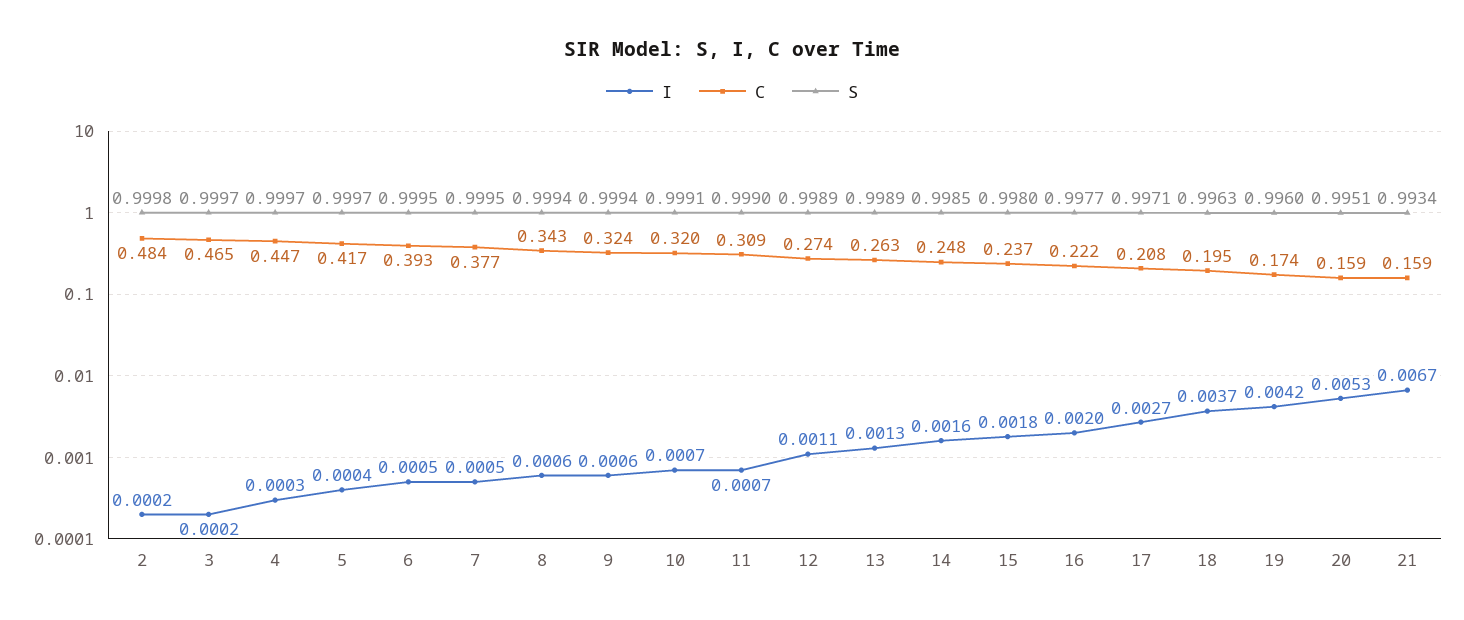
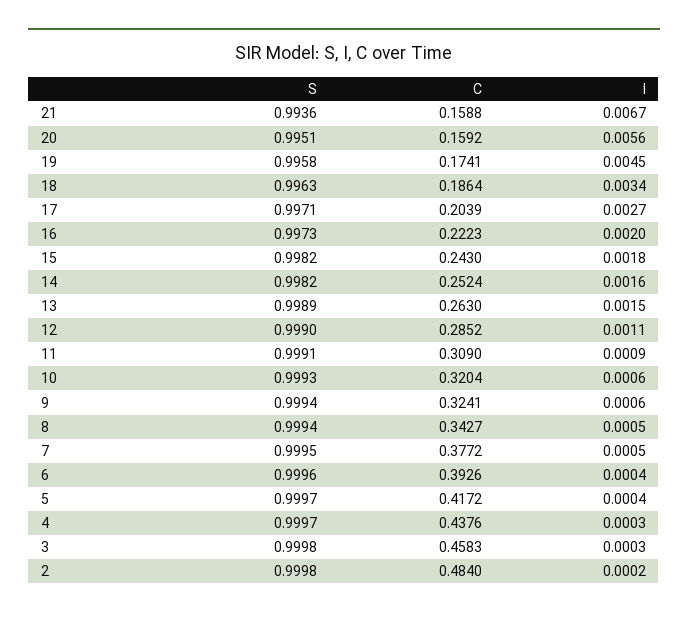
I, 3: 0.0002 -> 0.0003
C, 3: 0.465 -> 0.4583
S, 3: 0.9997 -> 0.9998
C, 4: 0.447 -> 0.4376
I, 6: 0.0005 -> 0.0004
S, 6: 0.9995 -> 0.9996
I, 8: 0.0006 -> 0.0005
I, 10: 0.0007 -> 0.0006
S, 10: 0.9991 -> 0.9993
I, 11: 0.0007 -> 0.0009
S, 11: 0.999 -> 0.9991
C, 12: 0.274 -> 0.2852
S, 12: 0.9989 -> 0.999
I, 13: 0.0013 -> 0.0015
C, 14: 0.248 -> 0.2524
S, 14: 0.9985 -> 0.9982
C, 15: 0.237 -> 0.243
S, 15: 0.998 -> 0.9982
S, 16: 0.9977 -> 0.9973
C, 17: 0.208 -> 0.2039
I, 18: 0.0037 -> 0.0034
C, 18: 0.195 -> 0.1864
I, 19: 0.0042 -> 0.0045
S, 19: 0.996 -> 0.9958
I, 20: 0.0053 -> 0.0056
S, 21: 0.9934 -> 0.9936

